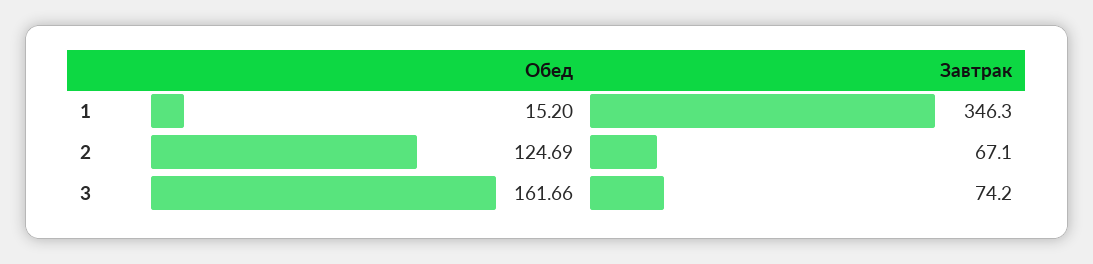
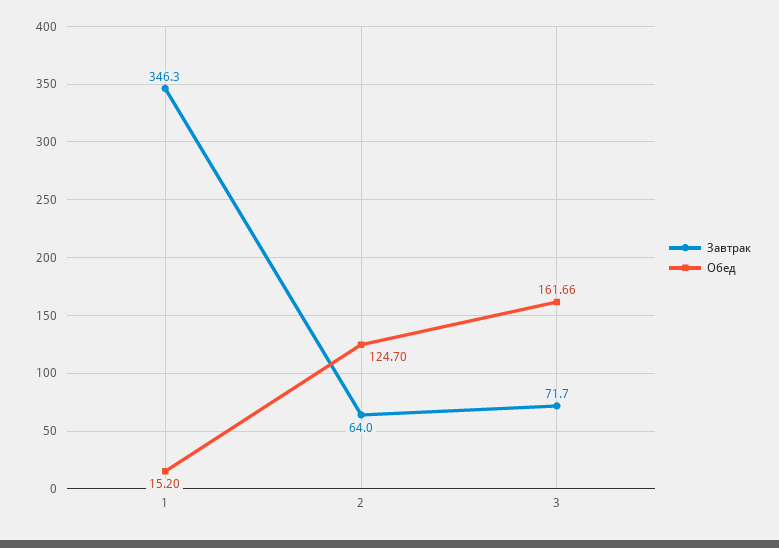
Обед, 2: 124.69 -> 124.7
Завтрак, 2: 67.1 -> 64
Завтрак, 3: 74.2 -> 71.7

